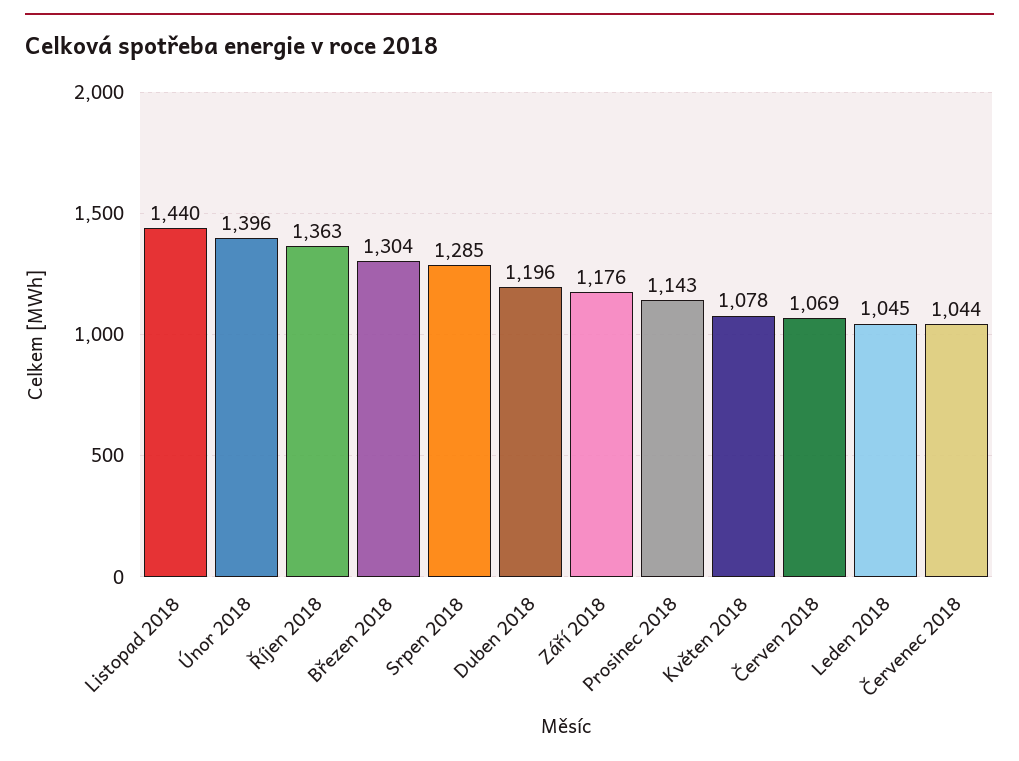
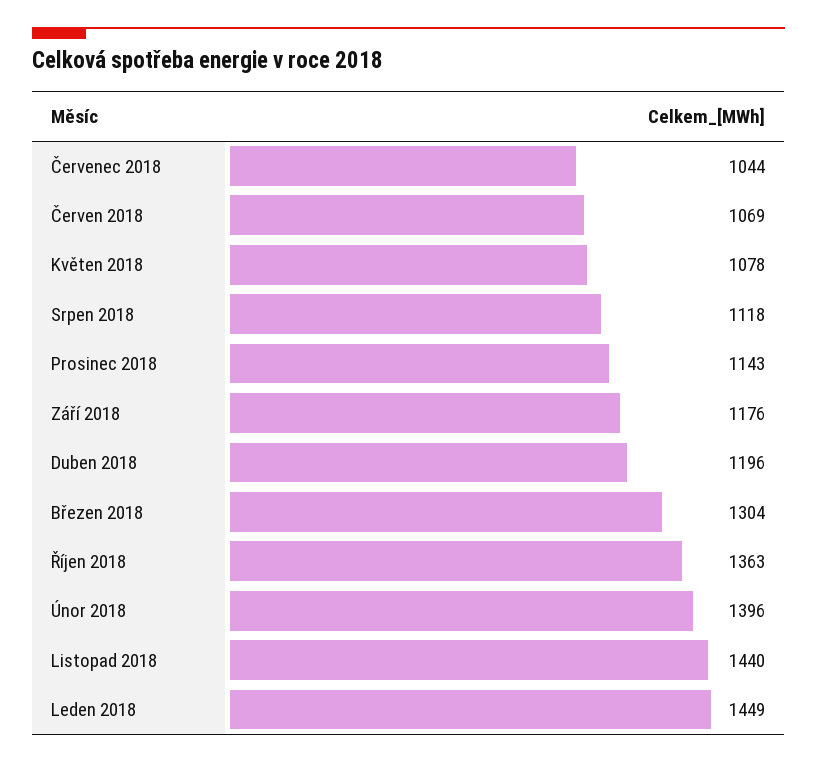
Srpen 2018: 1285 -> 1118
Leden 2018: 1045 -> 1449

